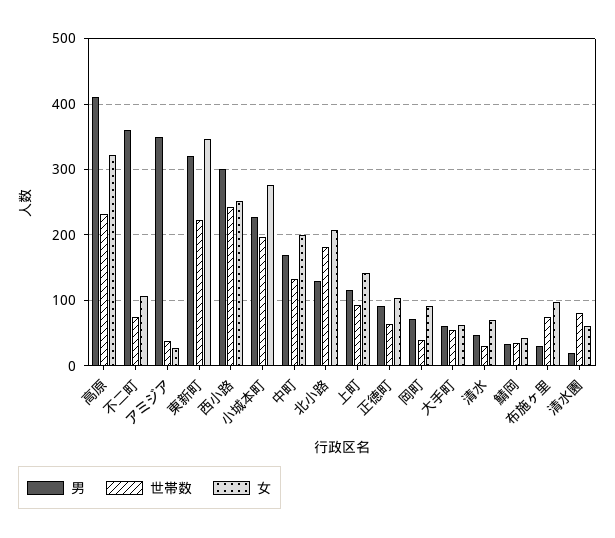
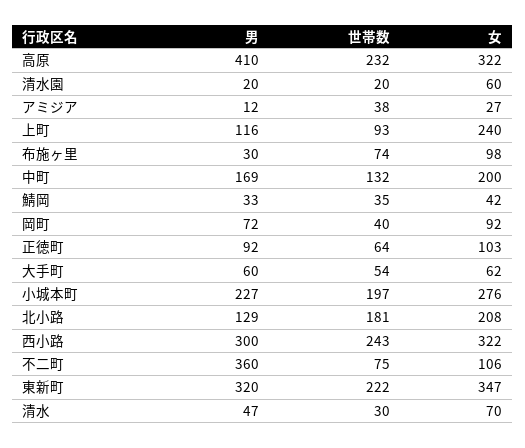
男, アミジア: 350 -> 12
女, 西小路: 250 -> 322
女, 上町: 140 -> 240
世帯数, 清水園: 80 -> 20

